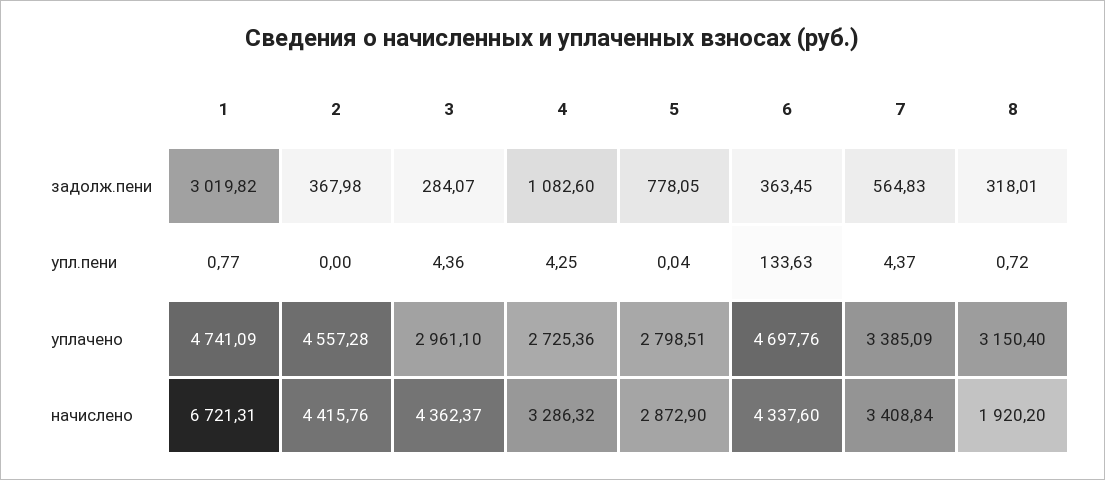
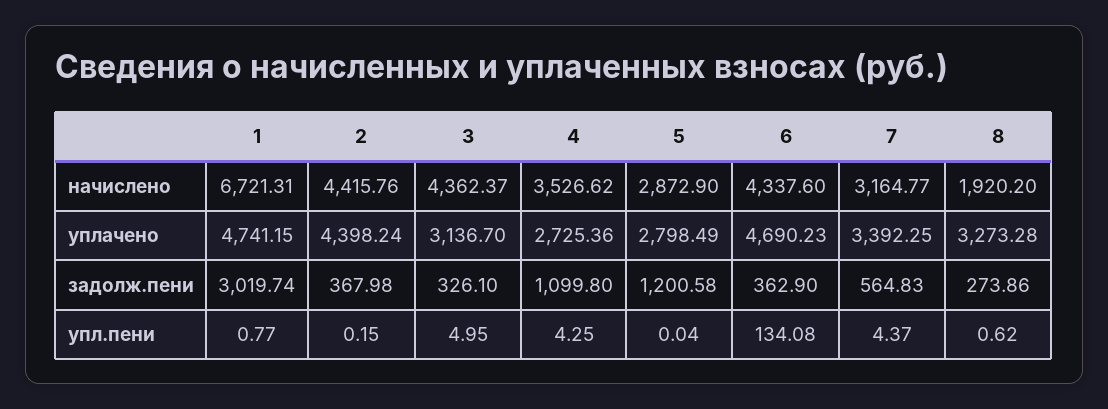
1, задолж.пени: 3019.82 -> 3019.74
3, задолж.пени: 284.07 -> 326.1
4, задолж.пени: 1082.6 -> 1099.8
5, задолж.пени: 778.05 -> 1200.58
6, задолж.пени: 363.45 -> 362.9
8, задолж.пени: 318.01 -> 273.86
2, упл.пени: 0 -> 0.15
3, упл.пени: 4.36 -> 4.95
6, упл.пени: 133.63 -> 134.08
8, упл.пени: 0.72 -> 0.62
1, уплачено: 4741.09 -> 4741.15
2, уплачено: 4557.28 -> 4398.24
3, уплачено: 2961.1 -> 3136.7
5, уплачено: 2798.51 -> 2798.49
6, уплачено: 4697.76 -> 4690.23
7, уплачено: 3385.09 -> 3392.25
8, уплачено: 3150.4 -> 3273.28
4, начислено: 3286.32 -> 3526.62
7, начислено: 3408.84 -> 3164.77

